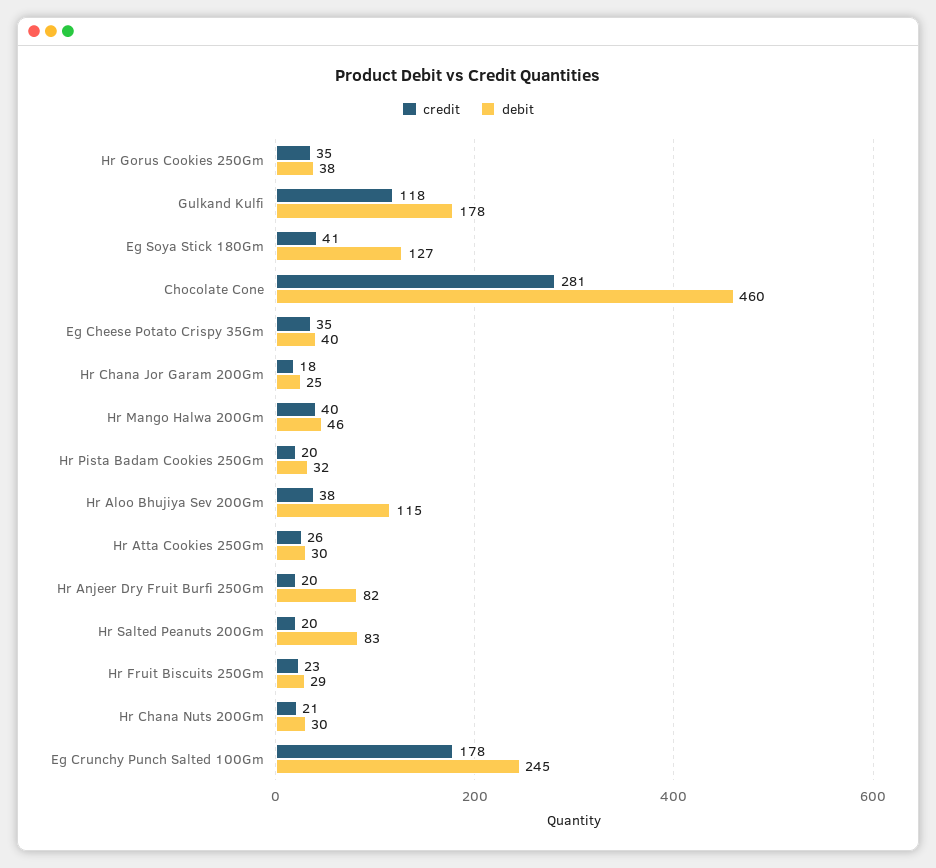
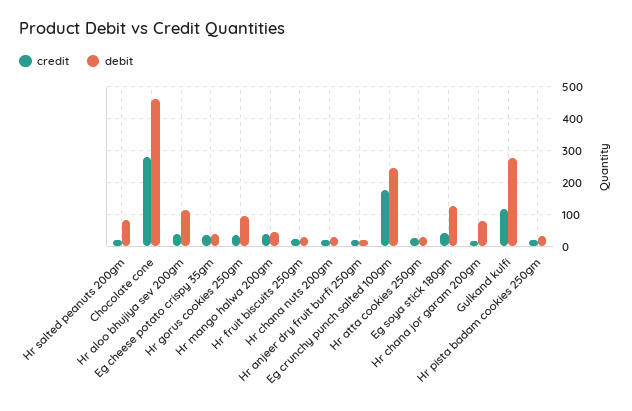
debit, Hr Gorus Cookies 250Gm: 38 -> 100
debit, Gulkand Kulfi: 178 -> 280
debit, Hr Chana Jor Garam 200Gm: 25 -> 80
debit, Hr Anjeer Dry Fruit Burfi 250Gm: 82 -> 20

